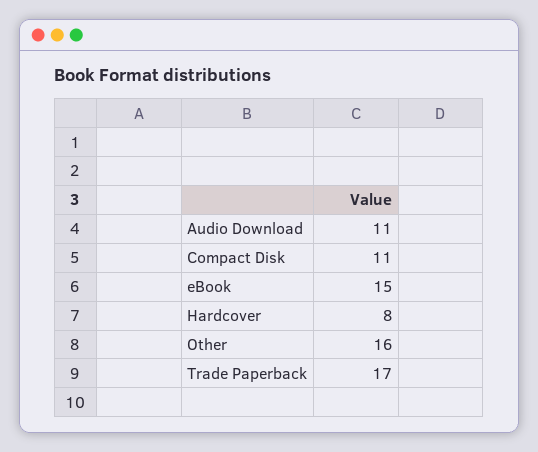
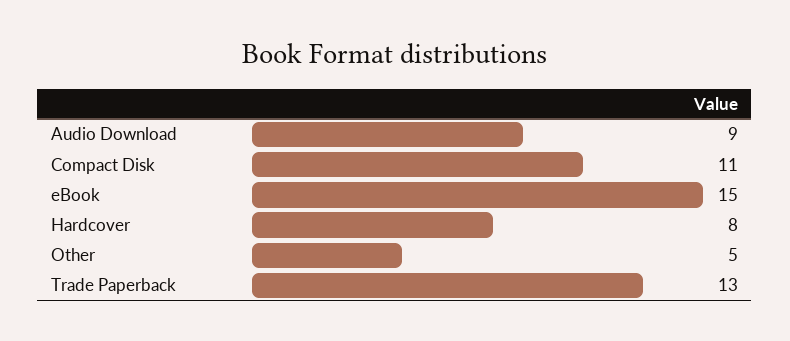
Audio Download: 11 -> 9
Other: 16 -> 5
Trade Paperback: 17 -> 13

